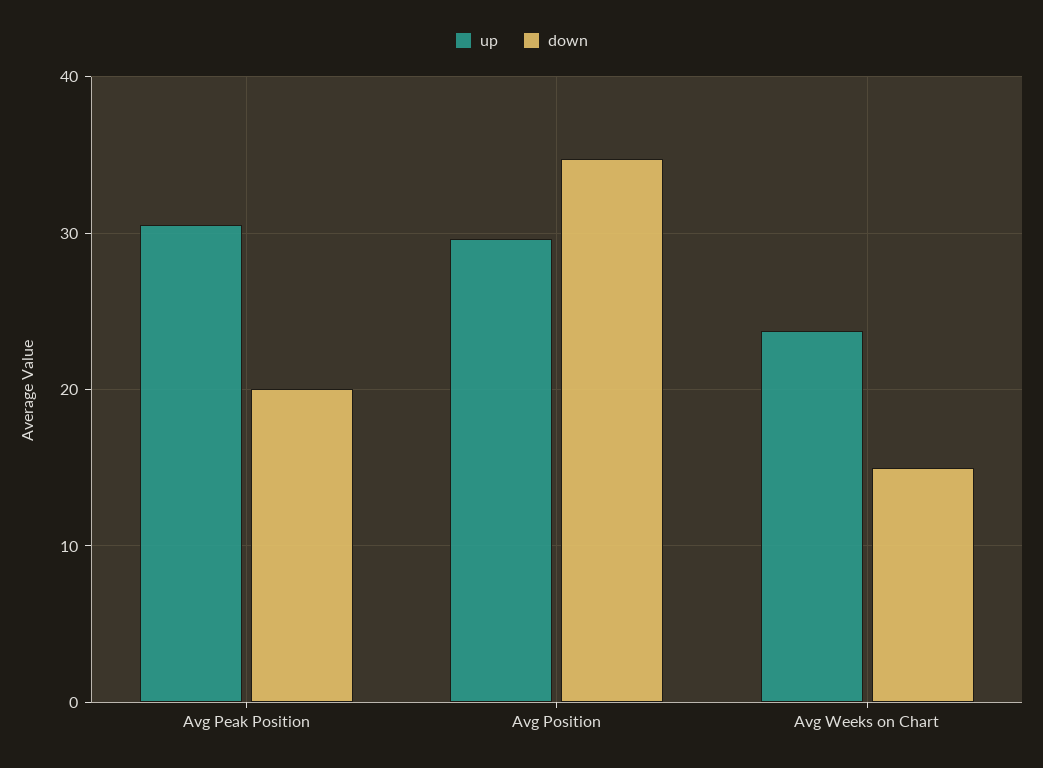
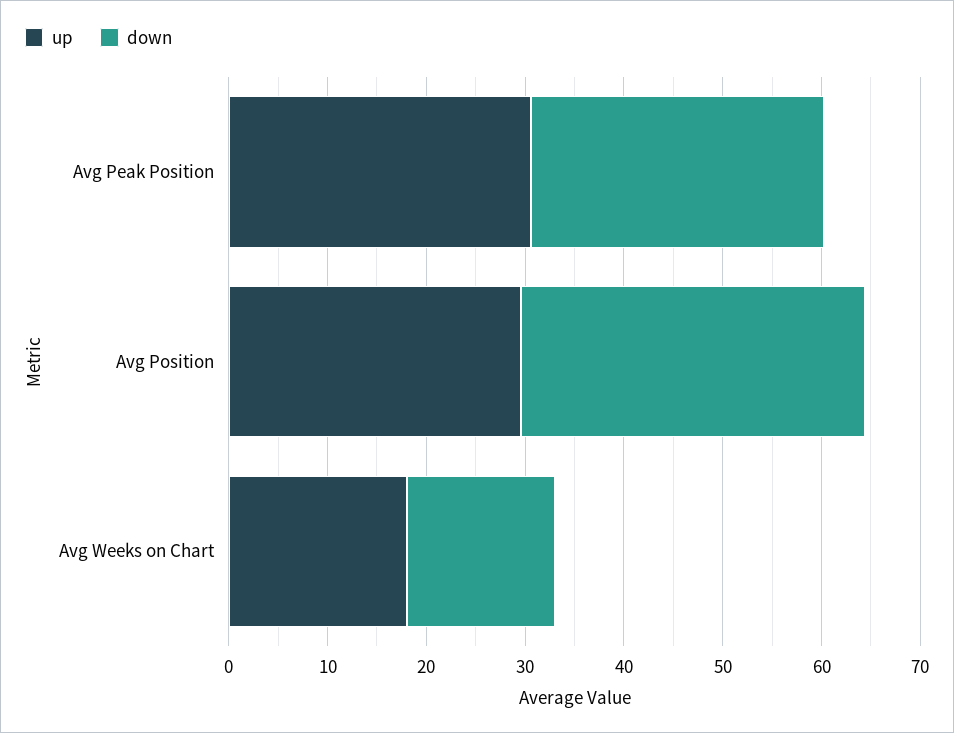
down, Avg Peak Position: 20 -> 30
up, Avg Weeks on Chart: 24 -> 18

